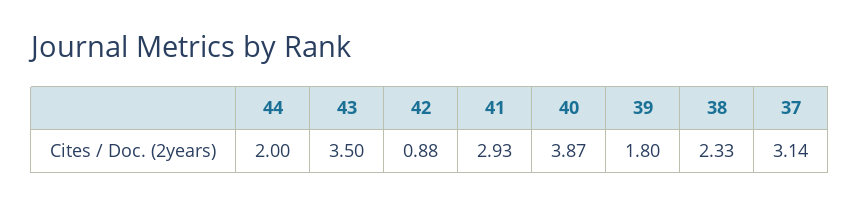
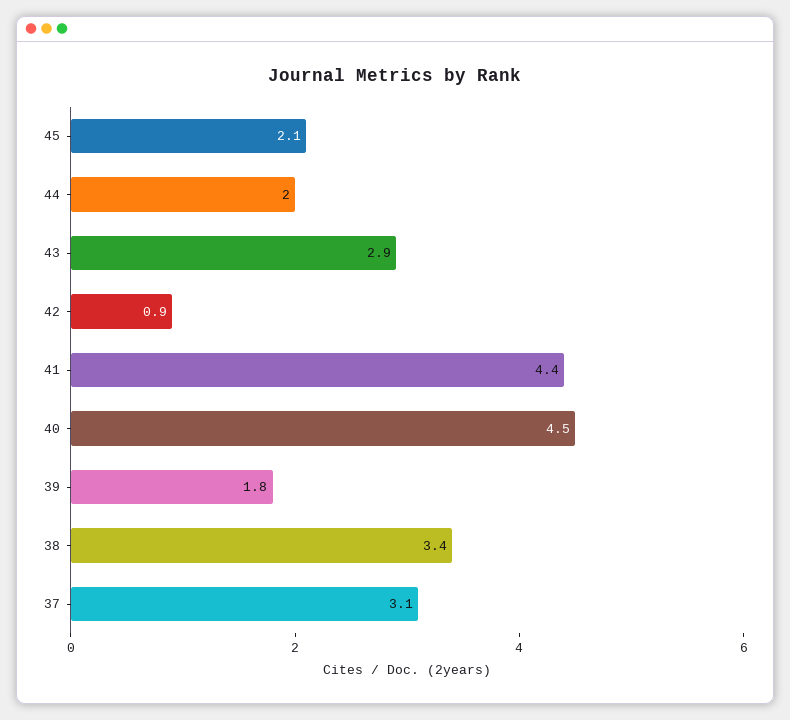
43: 3.5 -> 2.9
41: 2.93 -> 4.4
40: 3.87 -> 4.5
38: 2.33 -> 3.4
45: none -> 2.1

